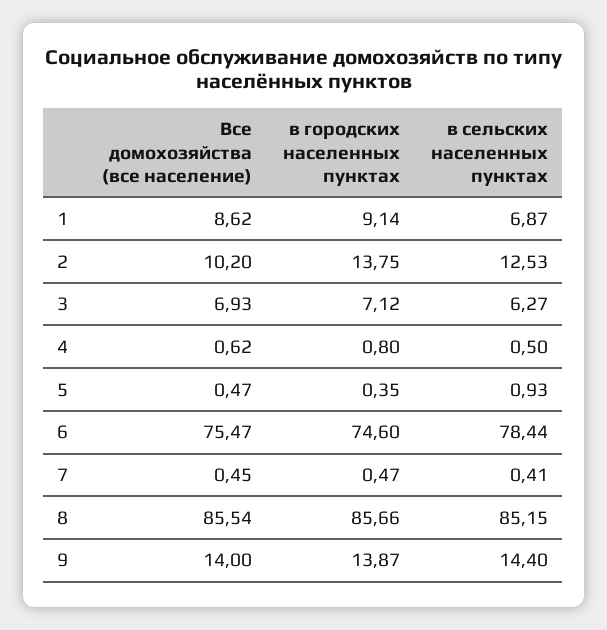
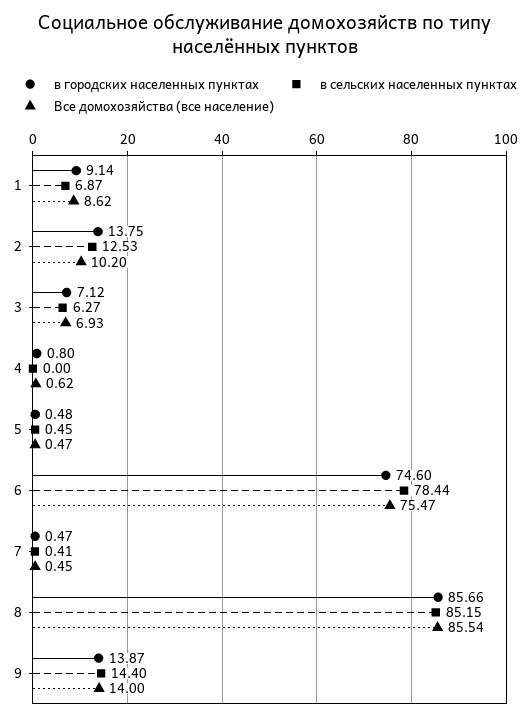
в сельских населенных пунктах, 4: 0.5 -> 0
в городских населенных пунктах, 5: 0.35 -> 0.48
в сельских населенных пунктах, 5: 0.93 -> 0.45

